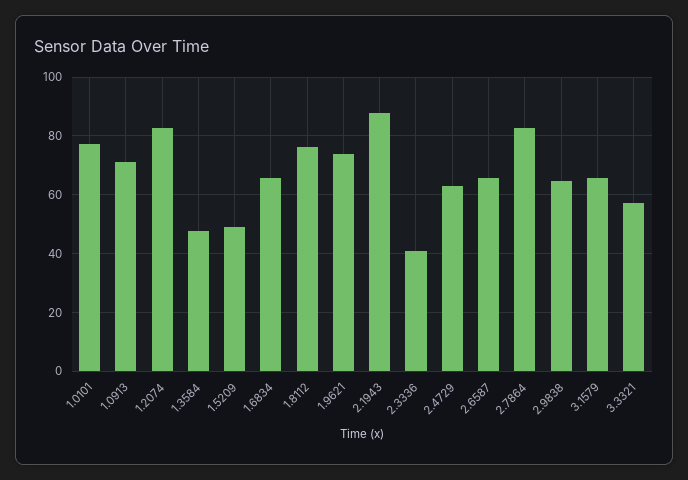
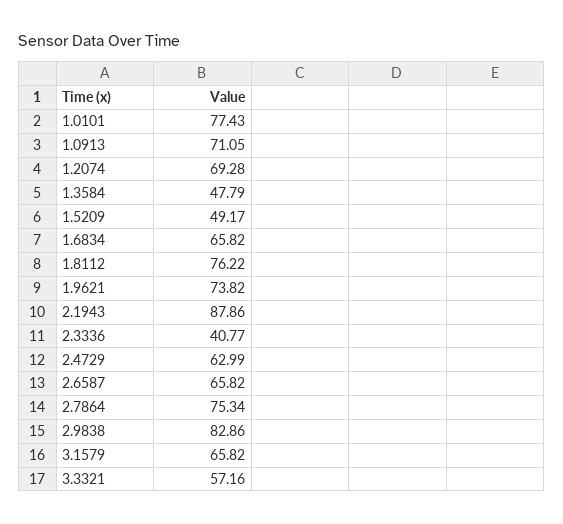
1.2074: 82.5 -> 69.28
2.7864: 82.5 -> 75.34
2.9838: 65 -> 82.86

